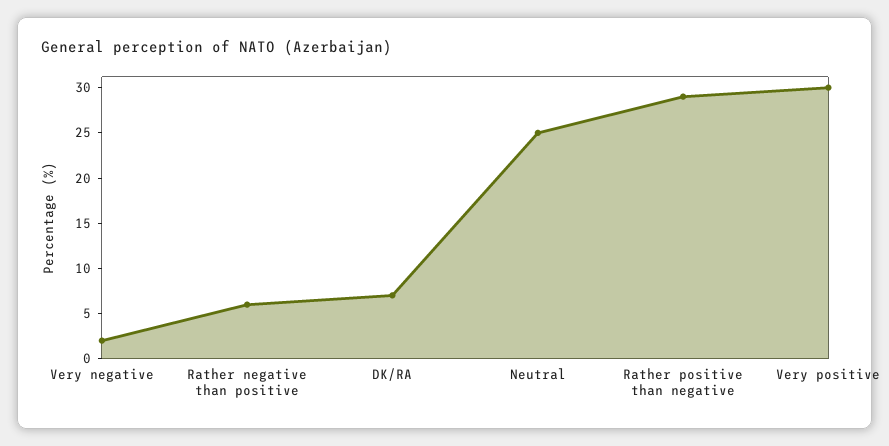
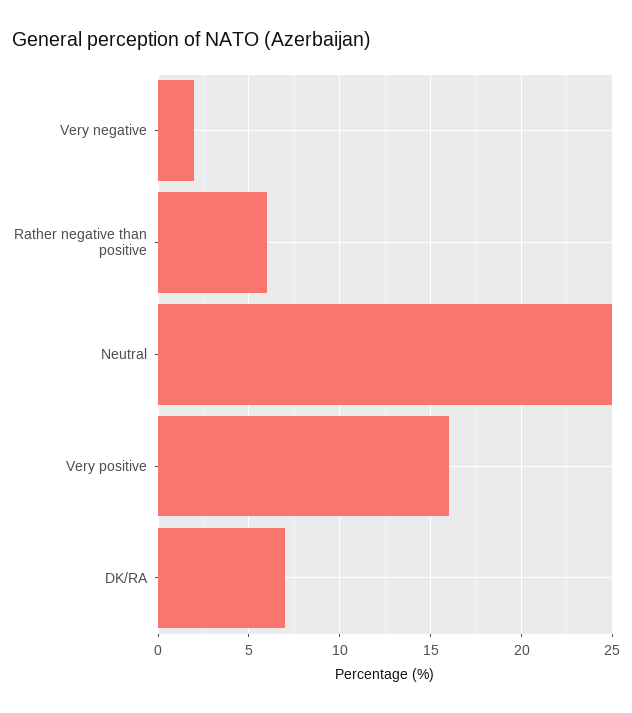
Rather positive than negative: 29 -> none
Very positive: 30 -> 16

